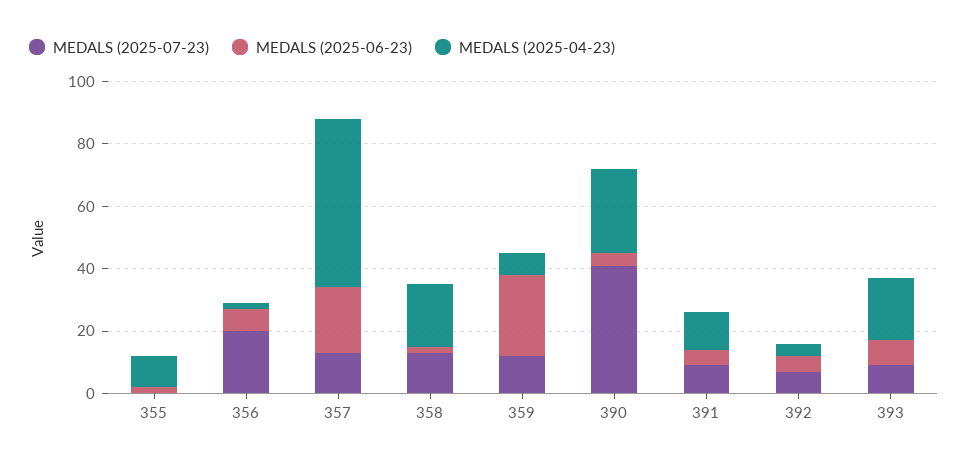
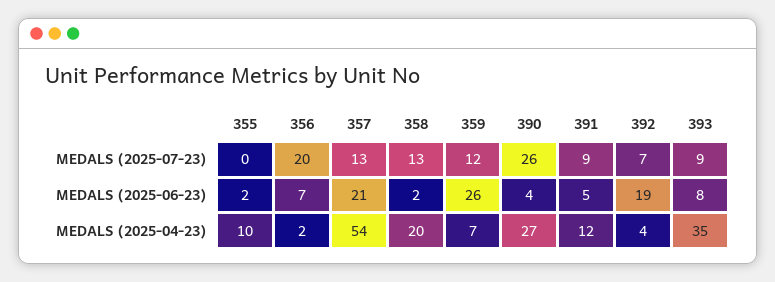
MEDALS (2025-07-23), 390: 40 -> 26
MEDALS (2025-06-23), 392: 5 -> 19
MEDALS (2025-04-23), 393: 20 -> 35

